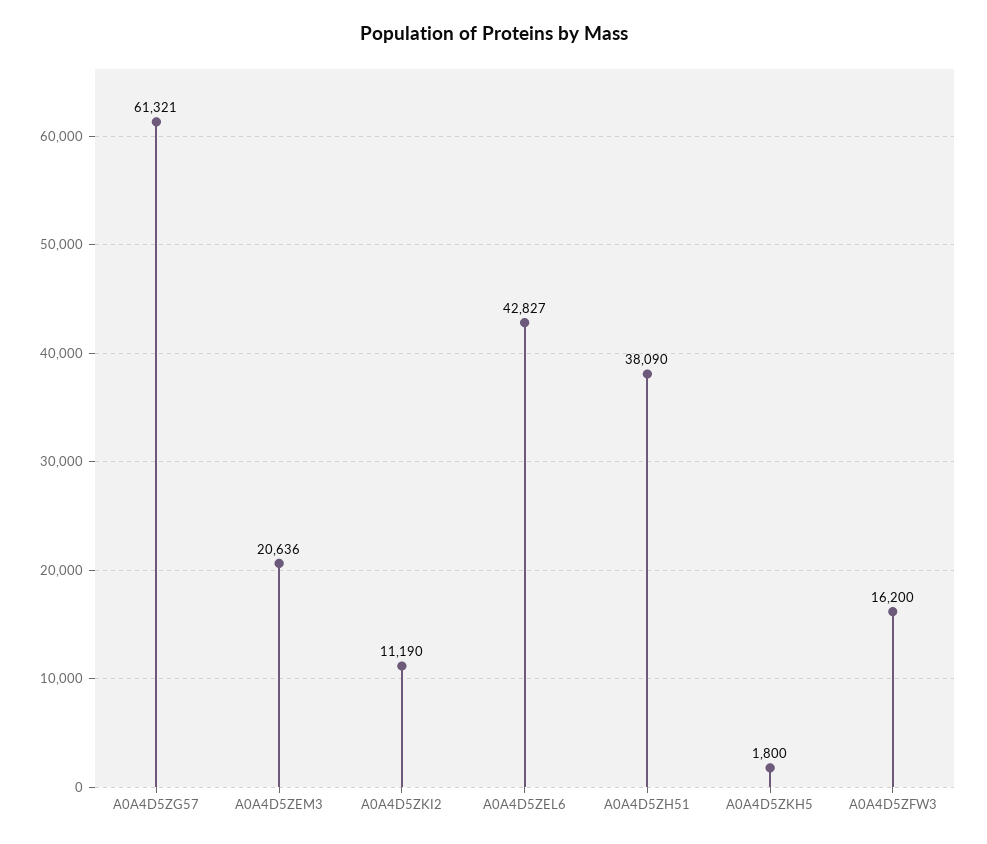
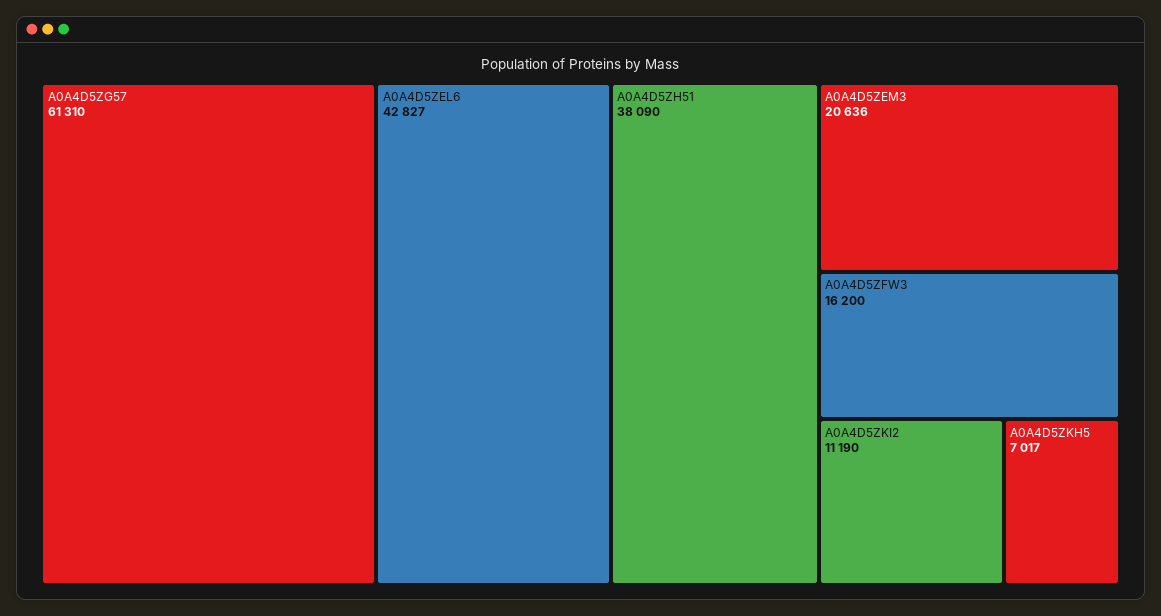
A0A4D5ZG57: 61321 -> 61310
A0A4D5ZKH5: 1800 -> 7017

